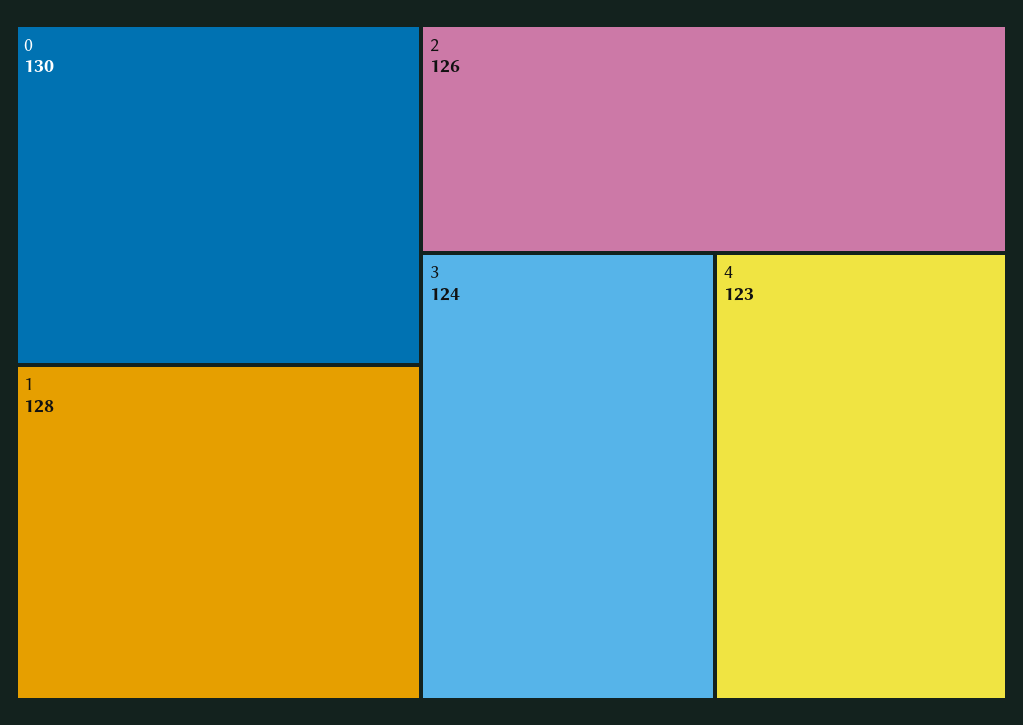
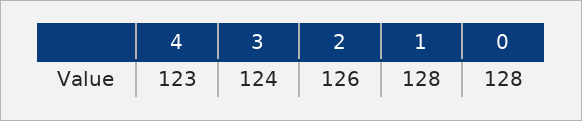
0: 130 -> 128

